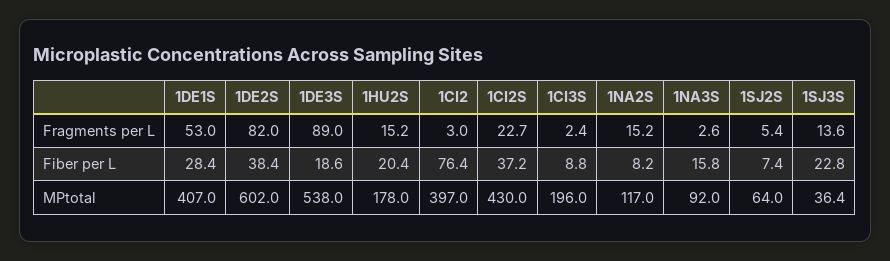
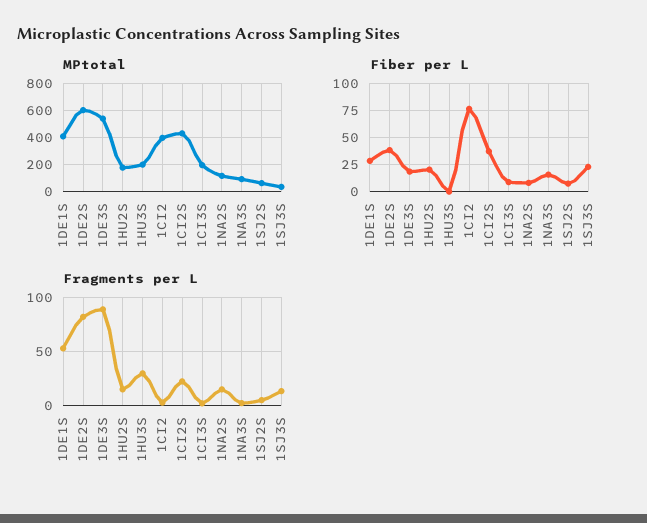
MPtotal, 1HU3S: none -> 200
Fiber per L, 1HU3S: none -> 0
Fragments per L, 1HU3S: none -> 30

